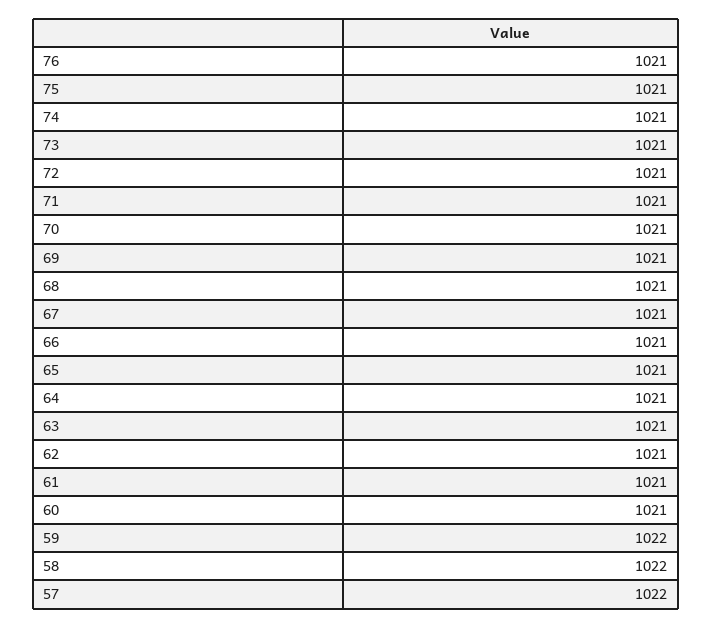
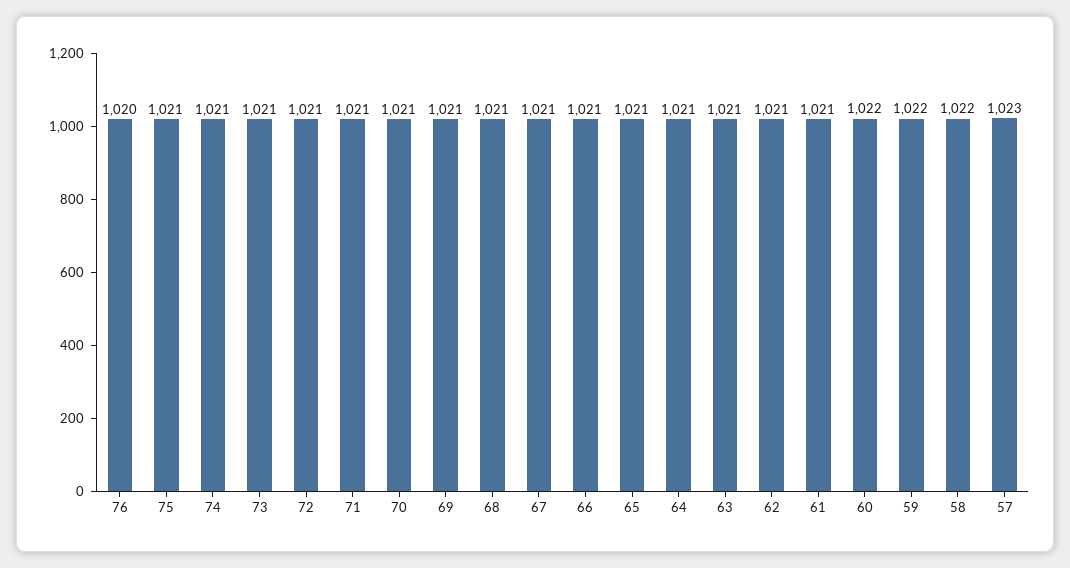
76: 1021 -> 1020
60: 1021 -> 1022
57: 1022 -> 1023

